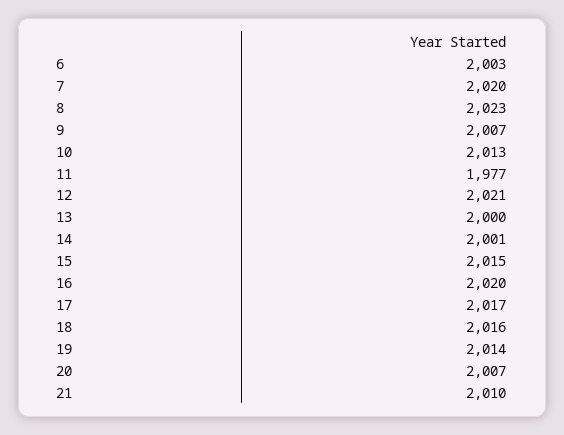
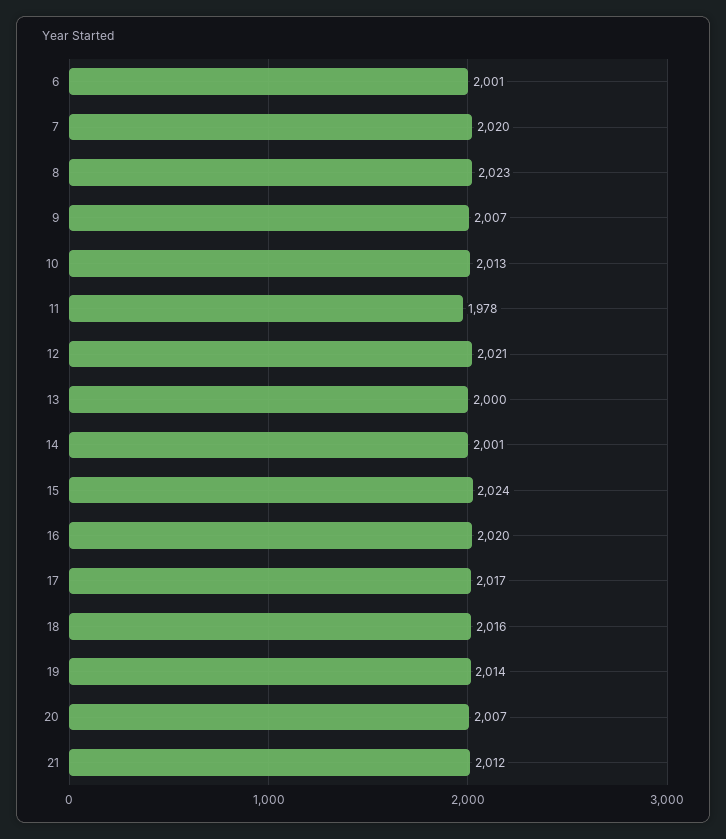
6: 2003 -> 2001
11: 1977 -> 1978
15: 2015 -> 2024
21: 2010 -> 2012

